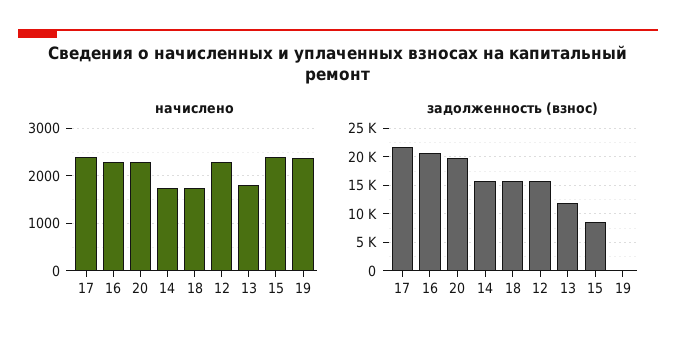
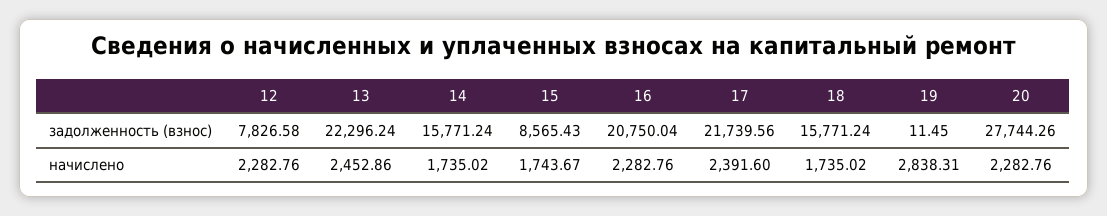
начислено, 13: 1800 -> 2452.86
начислено, 15: 2400 -> 1743.67
начислено, 19: 2400 -> 2838.31
задолженность (взнос), 20: 20000 -> 27744.26
задолженность (взнос), 12: 15000 -> 7826.58
задолженность (взнос), 13: 12500 -> 22296.24

